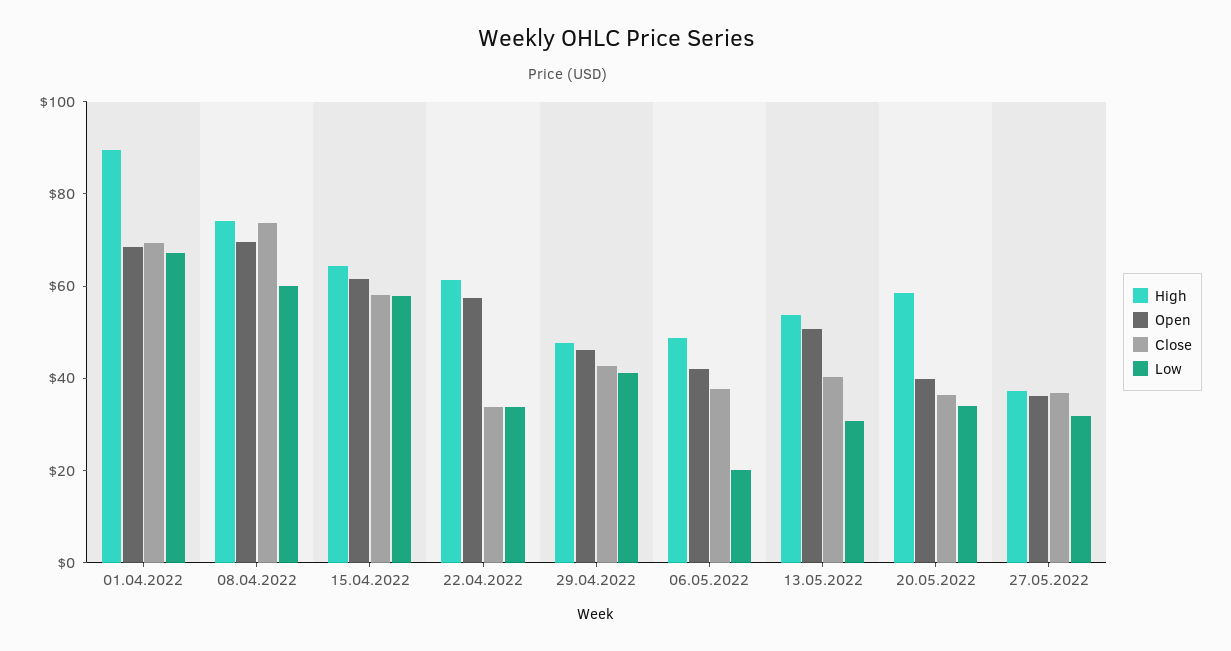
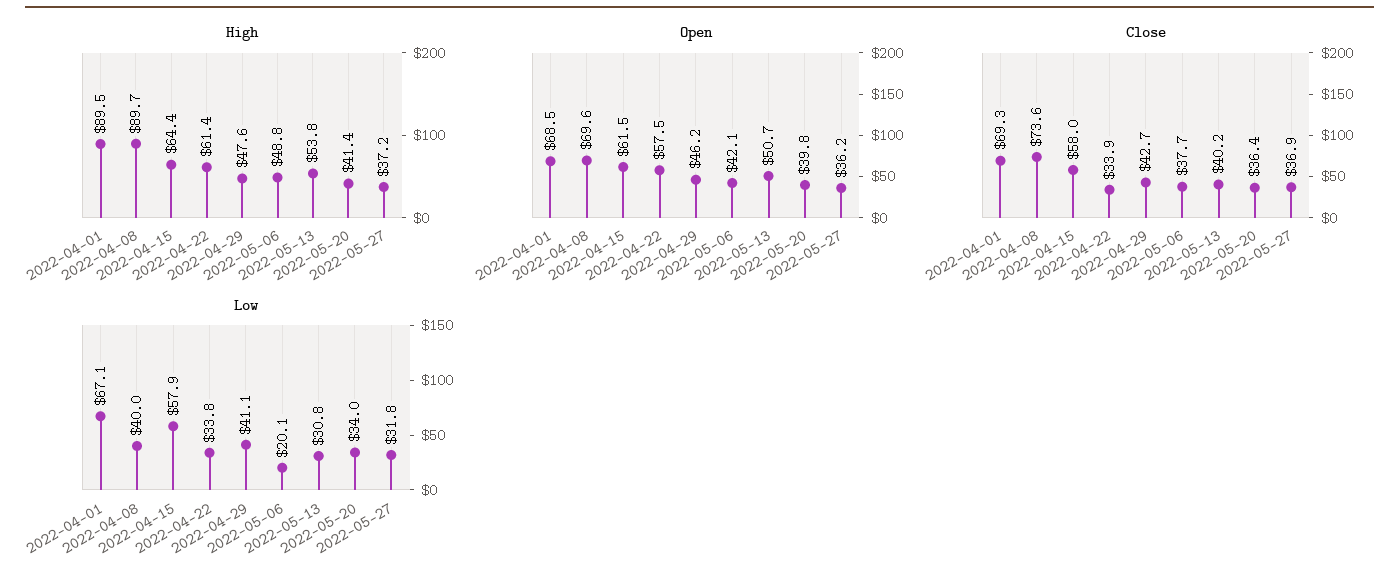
High, 08.04.2022: 75 -> 89.7
Low, 08.04.2022: 60 -> 40
High, 20.05.2022: 60 -> 41.4

